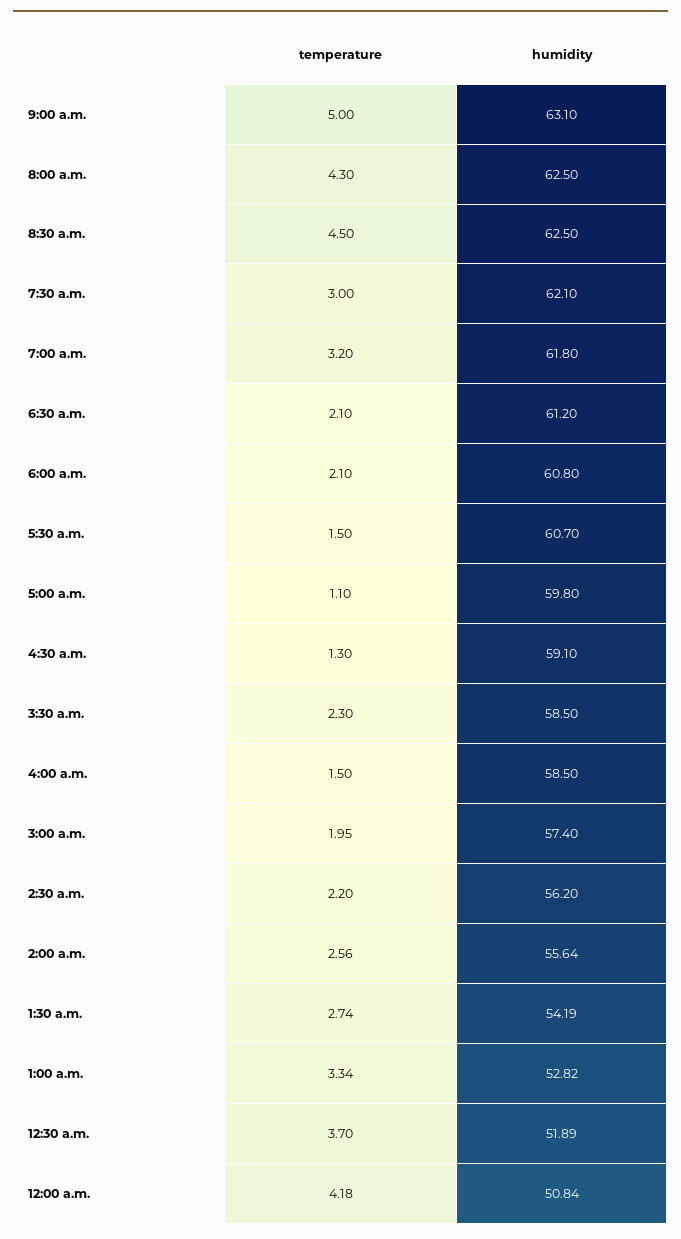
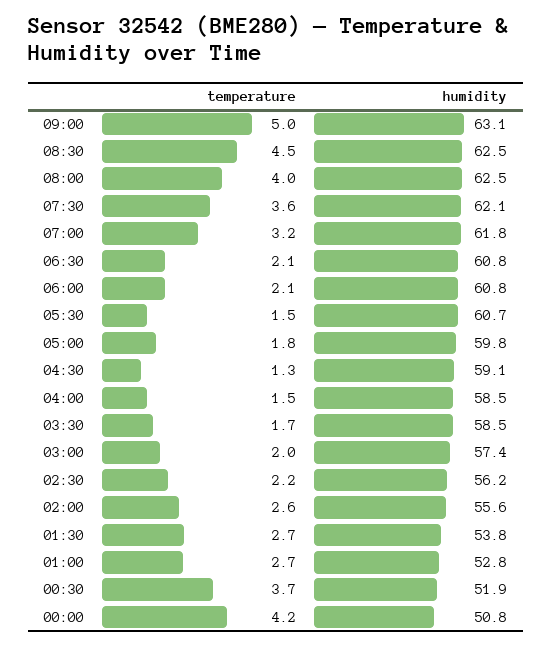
temperature, 8:00 a.m.: 4.3 -> 4
temperature, 7:30 a.m.: 3 -> 3.6
humidity, 6:30 a.m.: 61.2 -> 60.8
temperature, 5:00 a.m.: 1.1 -> 1.8
temperature, 3:30 a.m.: 2.3 -> 1.7
humidity, 1:30 a.m.: 54.19 -> 53.8
temperature, 1:00 a.m.: 3.34 -> 2.7

